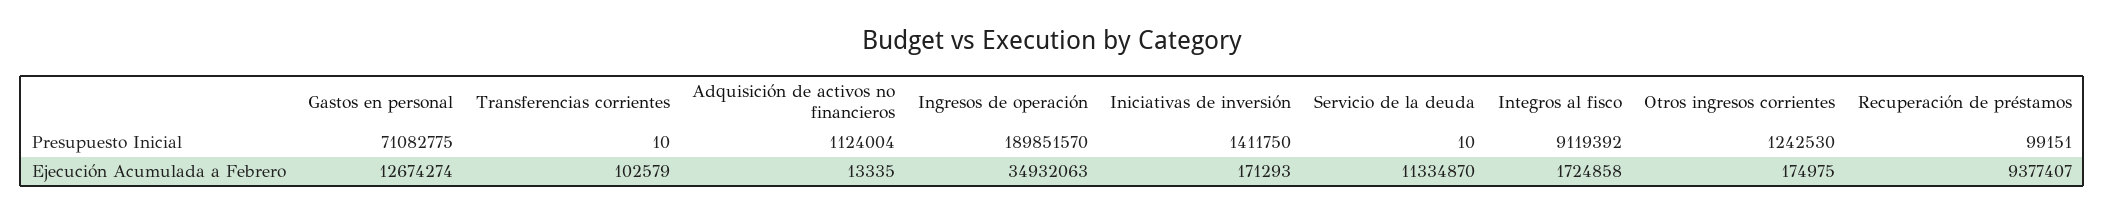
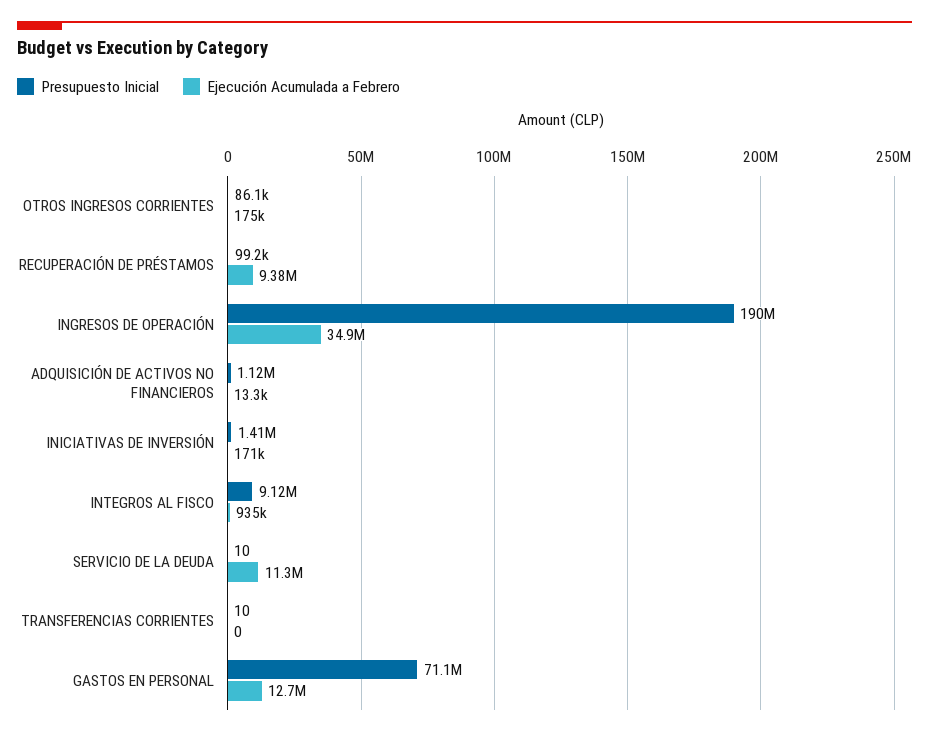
Presupuesto Inicial, Otros ingresos corrientes: 1242530 -> 86100
Ejecución Acumulada a Febrero, Transferencias corrientes: 102579 -> 0
Ejecución Acumulada a Febrero, Integros al fisco: 1724858 -> 935000

